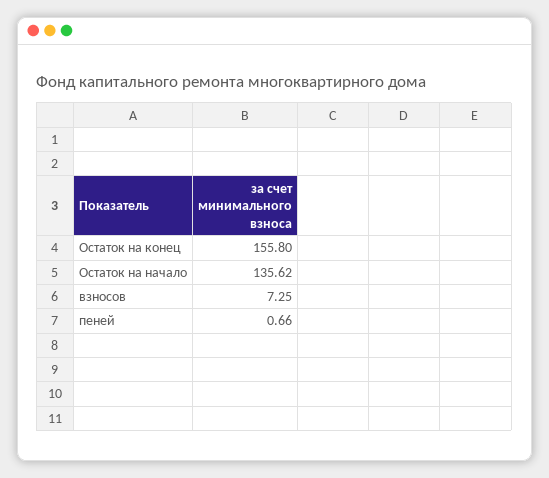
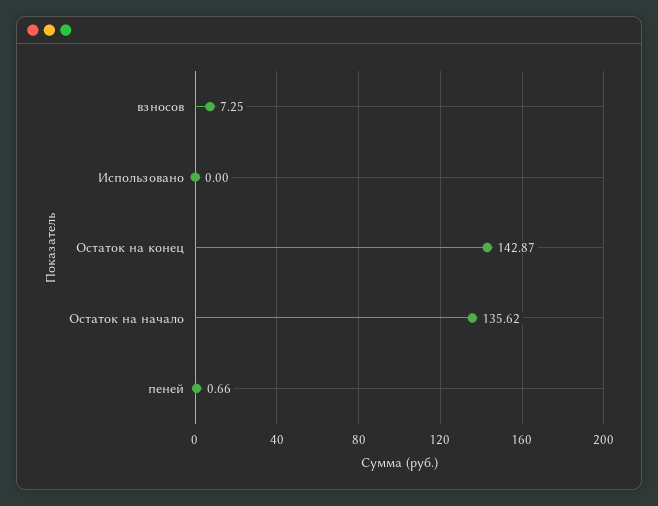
Остаток на конец: 155.8 -> 142.87
Использовано: none -> 0

